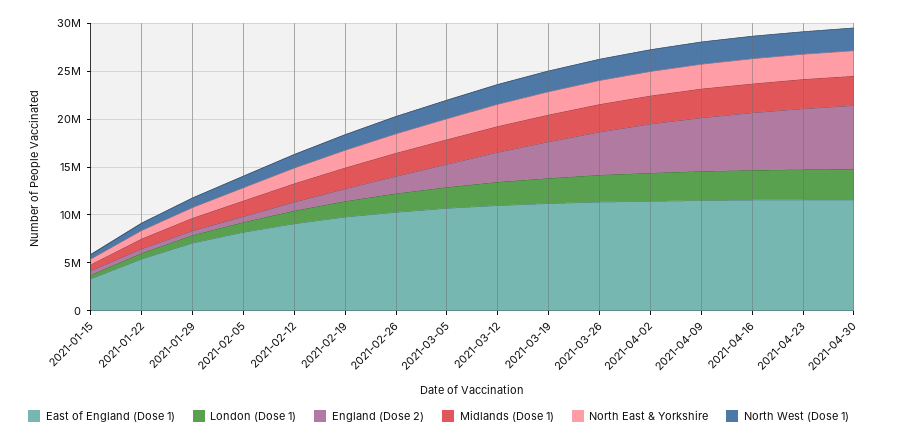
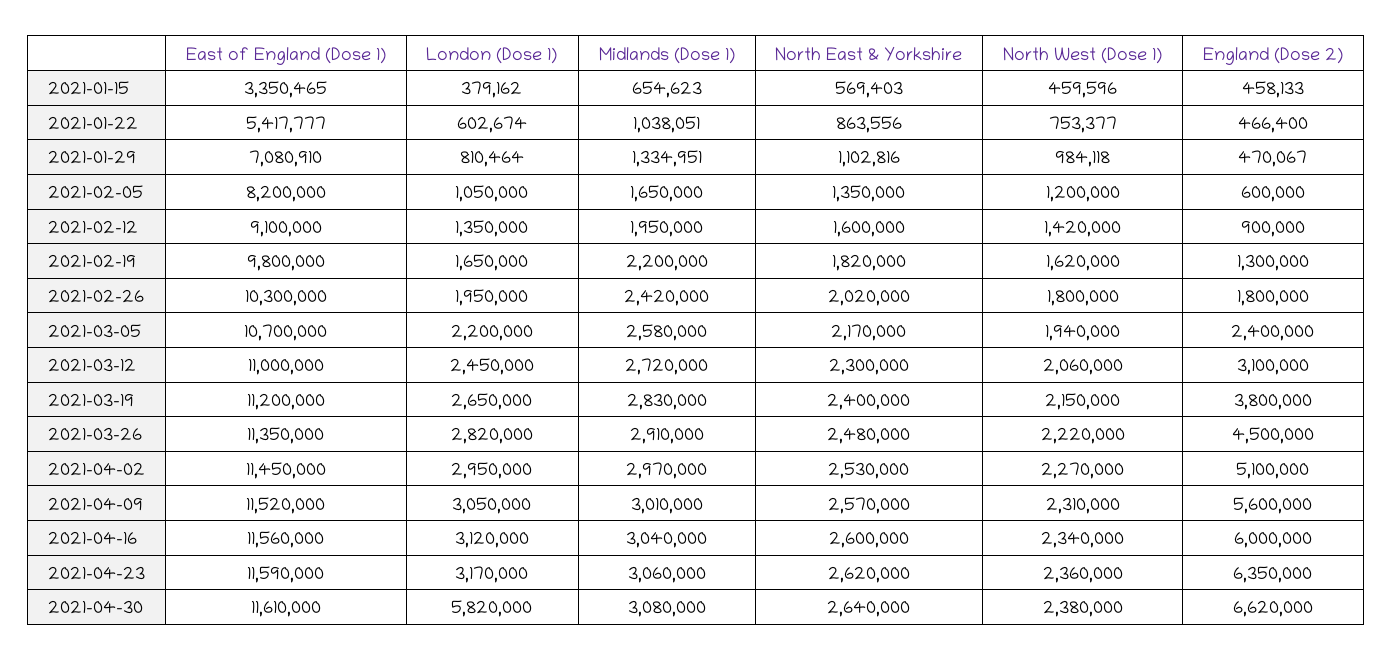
London (Dose 1), 2021-04-30: 3000000 -> 5820000

